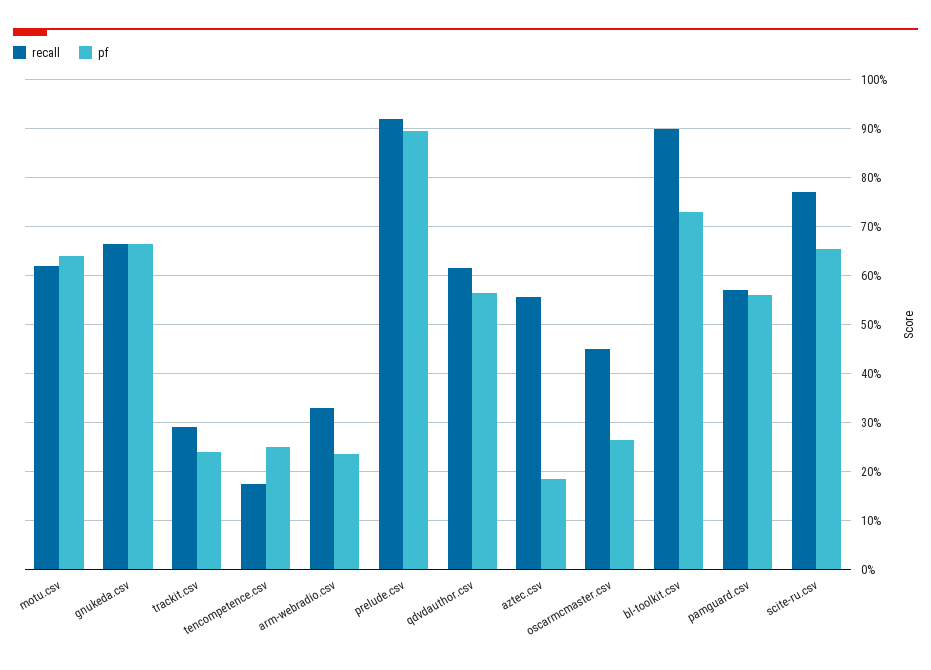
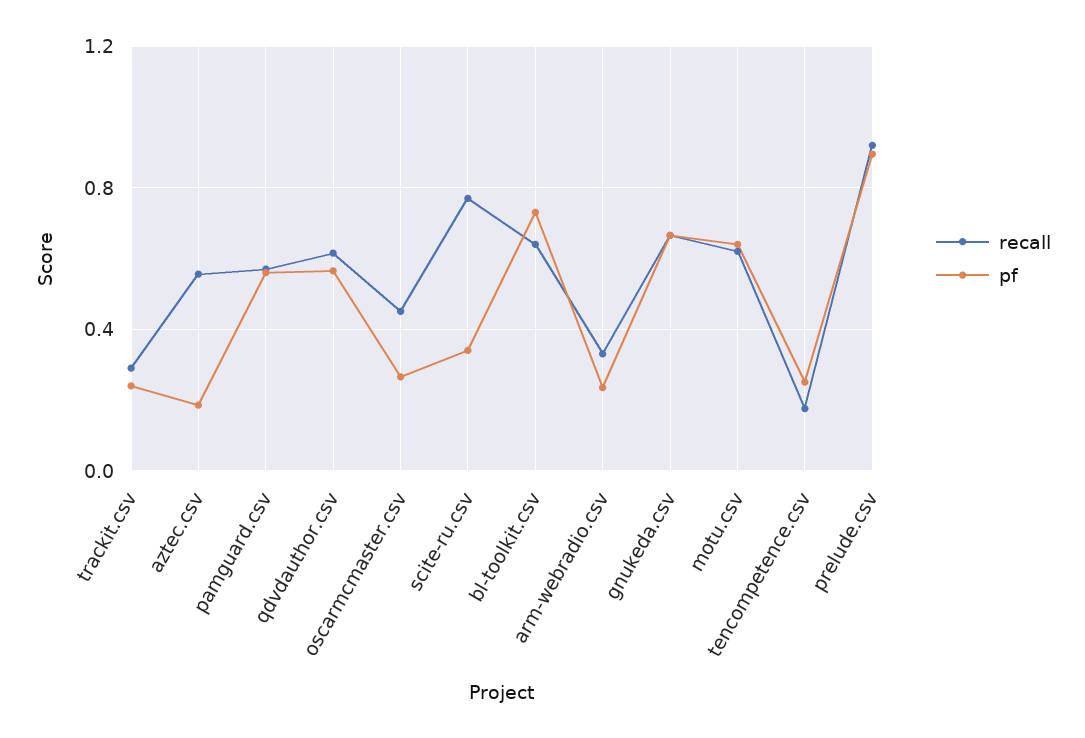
recall, bl-toolkit.csv: 0.9 -> 0.65
pf, scite-ru.csv: 0.66 -> 0.35

